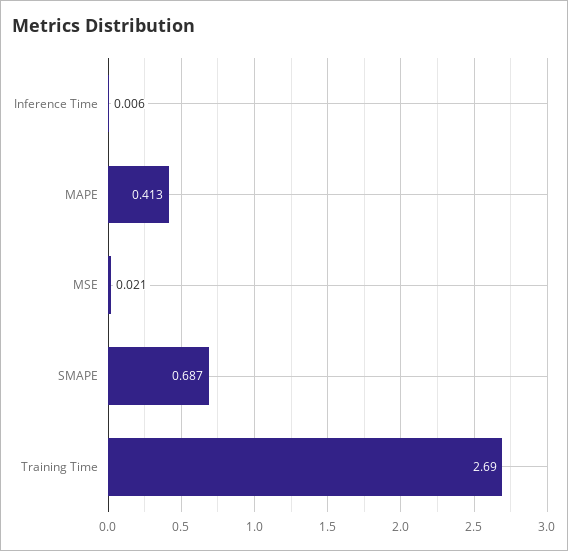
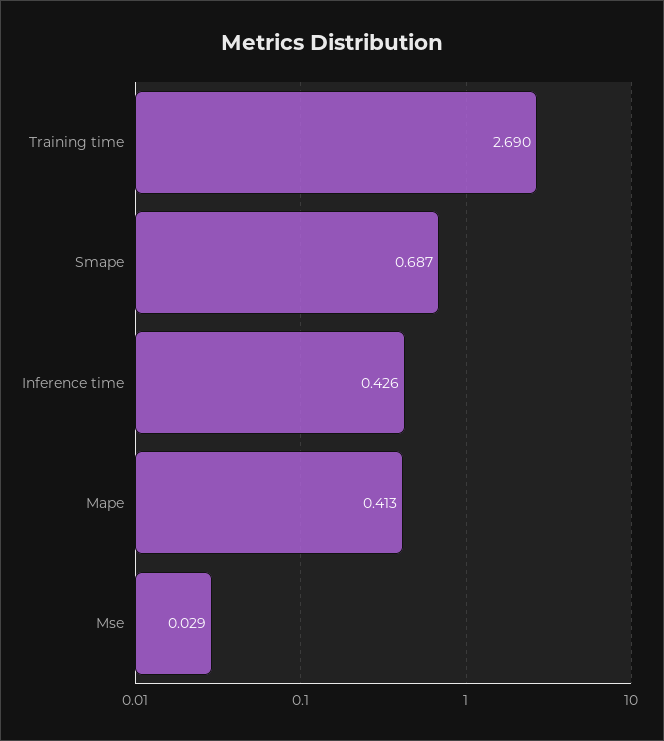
Inference Time: 0.006 -> 0.426
MSE: 0.021 -> 0.029

